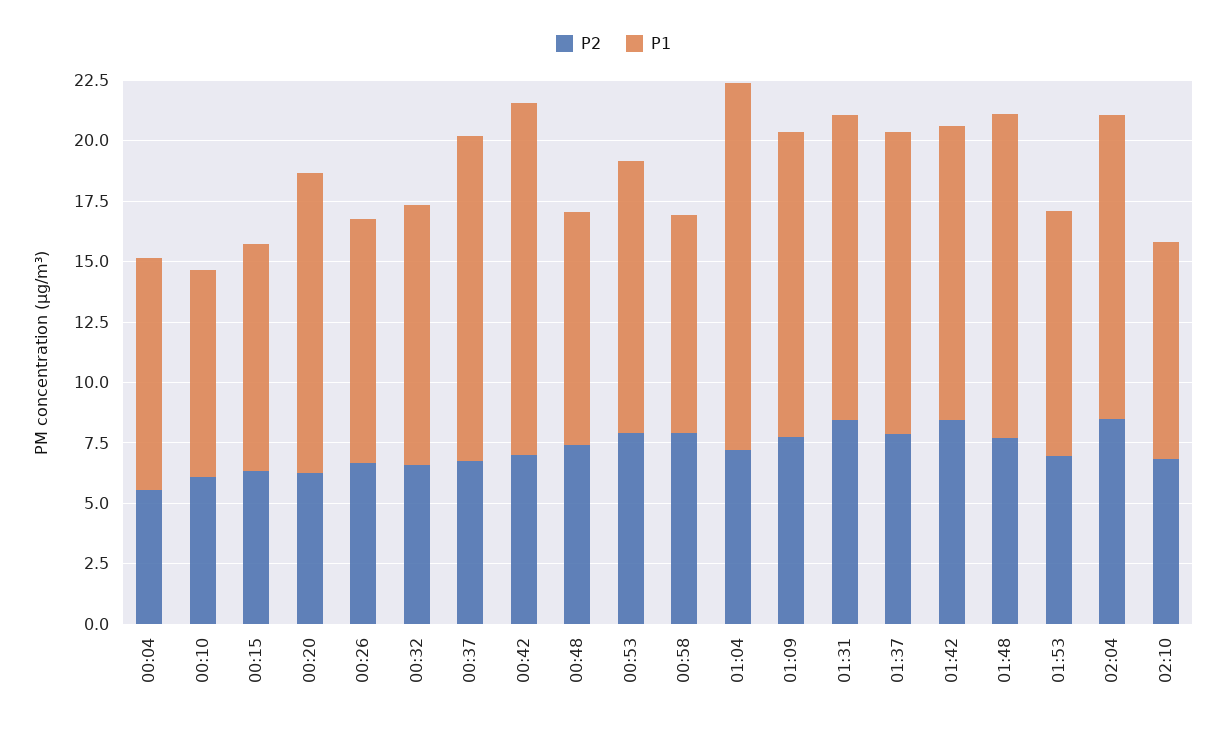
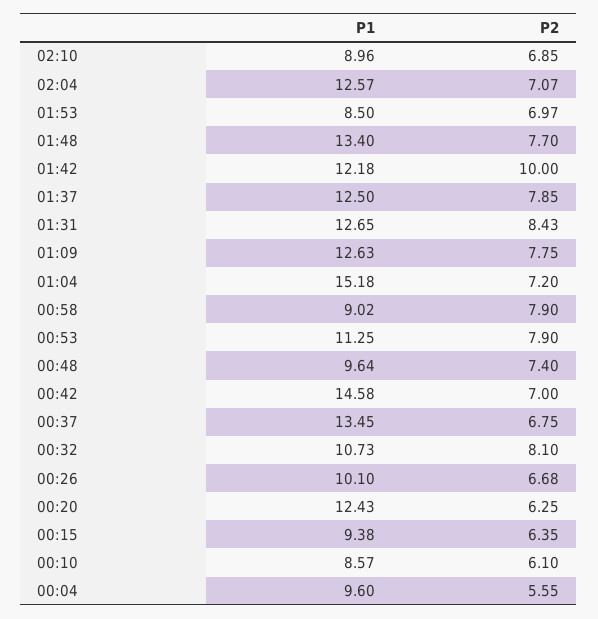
P2, 00:32: 6.5 -> 8.1
P2, 01:42: 8.5 -> 10
P1, 01:53: 10 -> 8.5
P2, 02:04: 8.5 -> 7.07

